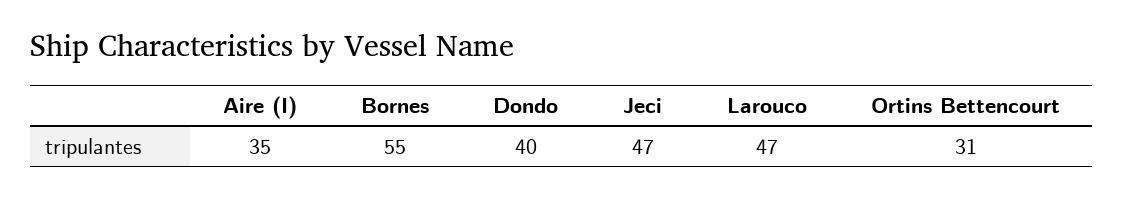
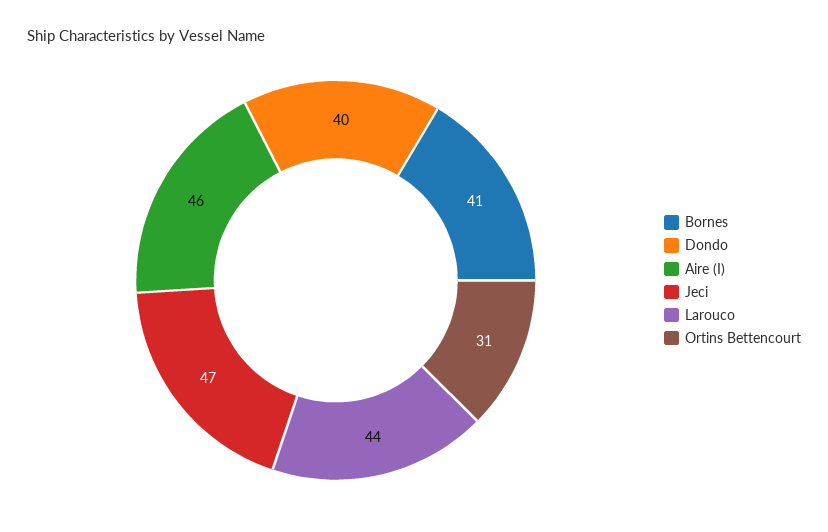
Aire (I): 35 -> 46
Bornes: 55 -> 41
Larouco: 47 -> 44

